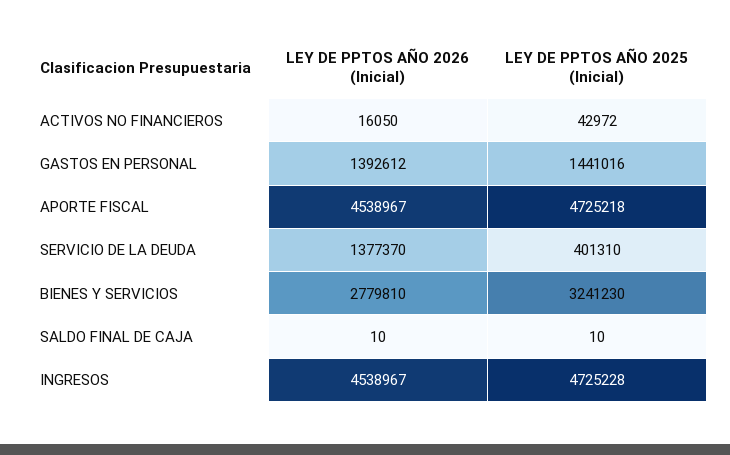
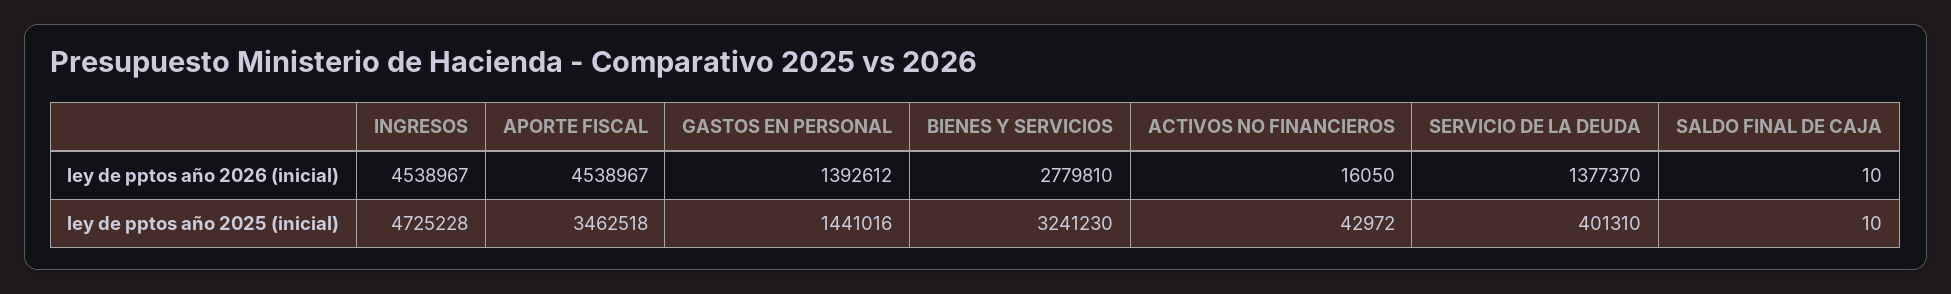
LEY DE PPTOS AÑO 2025 (Inicial), APORTE FISCAL: 4725218 -> 3462518

